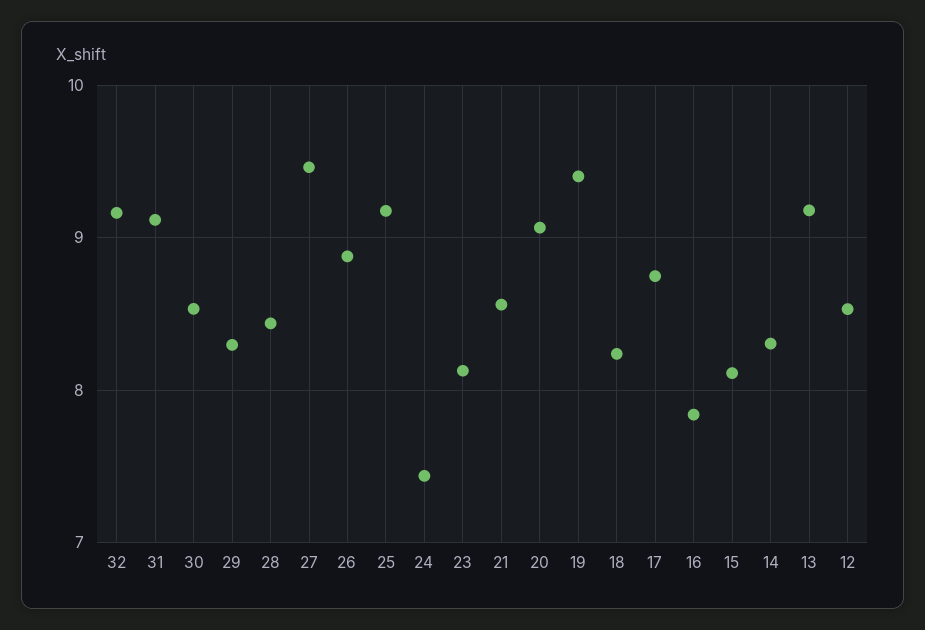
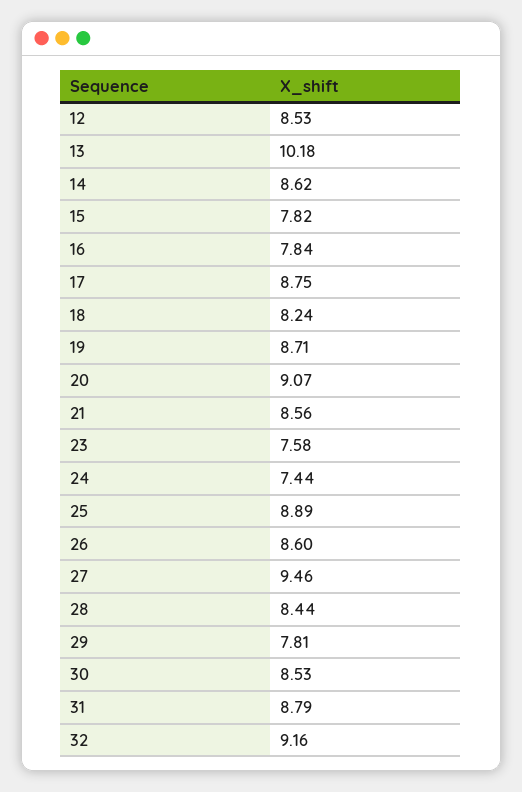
31: 9.1 -> 8.79
29: 8.3 -> 7.81
26: 8.9 -> 8.6
25: 9.2 -> 8.89
23: 8.1 -> 7.58
19: 9.4 -> 8.71
15: 8.1 -> 7.82
14: 8.3 -> 8.62
13: 9.2 -> 10.18

